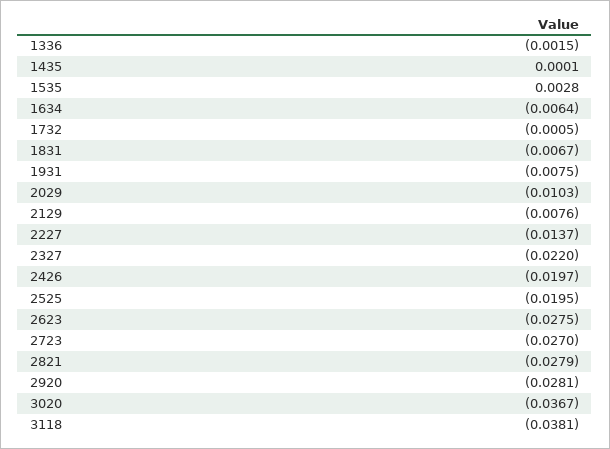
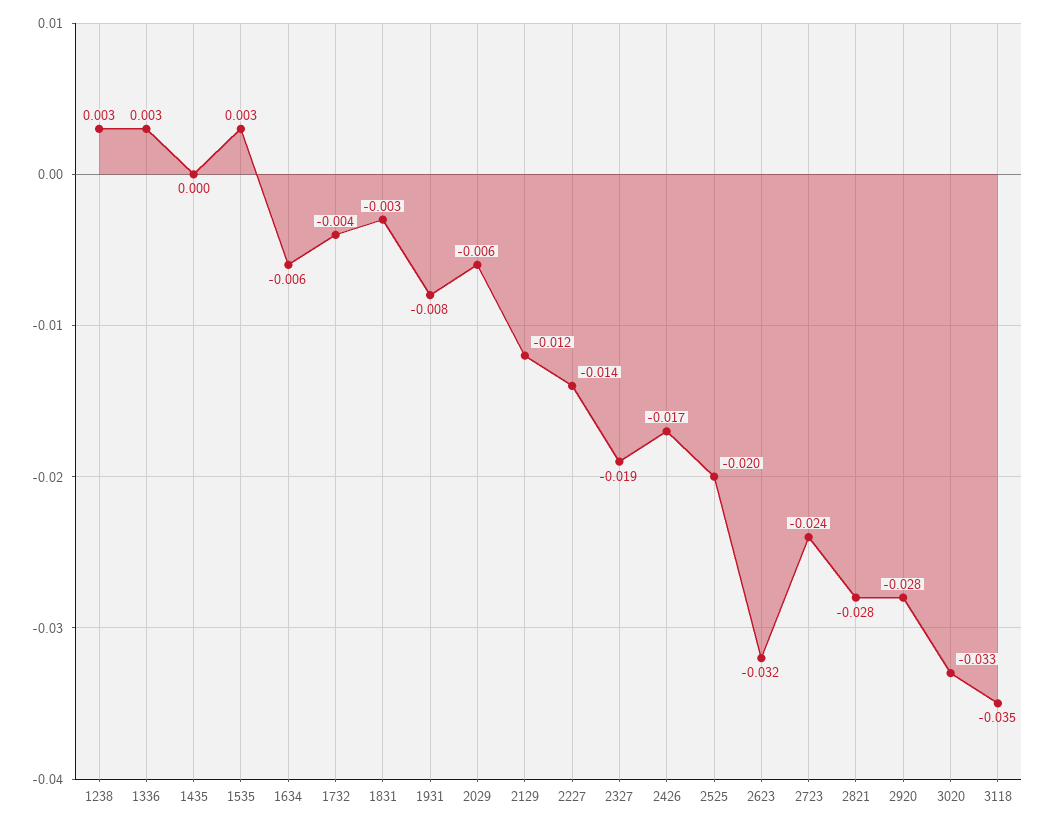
1336: -0.0015 -> 0.003
1732: -0.0005 -> -0.004
1831: -0.0067 -> -0.003
2029: -0.0103 -> -0.006
2129: -0.0076 -> -0.012
2327: -0.022 -> -0.019
2426: -0.0197 -> -0.017
2623: -0.0275 -> -0.032
2723: -0.027 -> -0.024
3020: -0.0367 -> -0.033
3118: -0.0381 -> -0.035
1238: none -> 0.003

